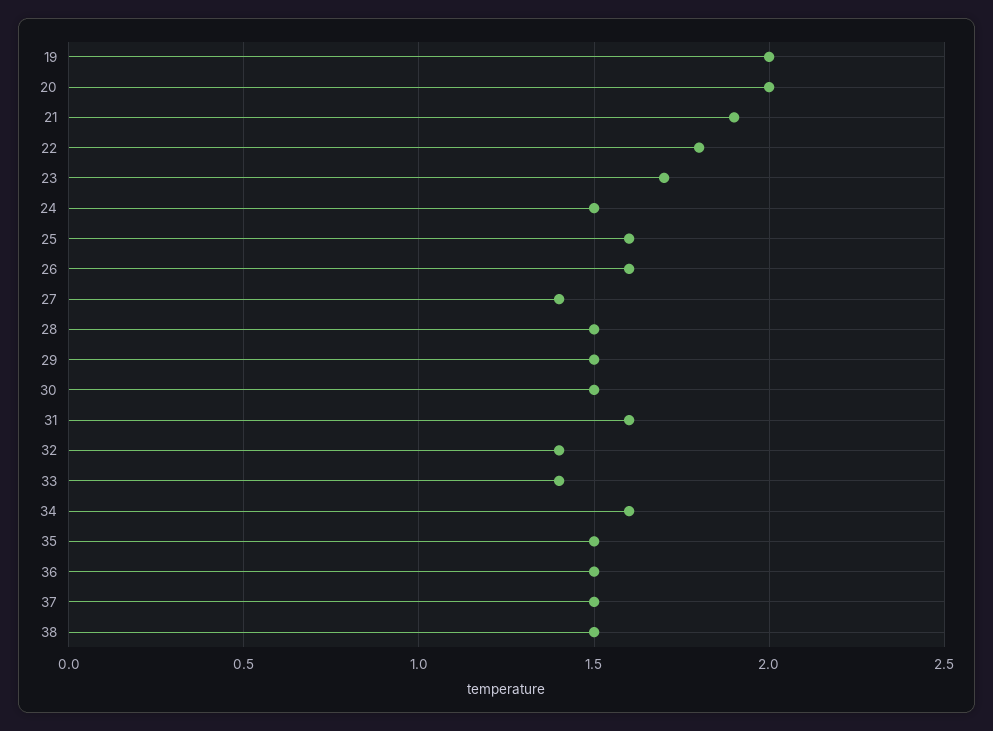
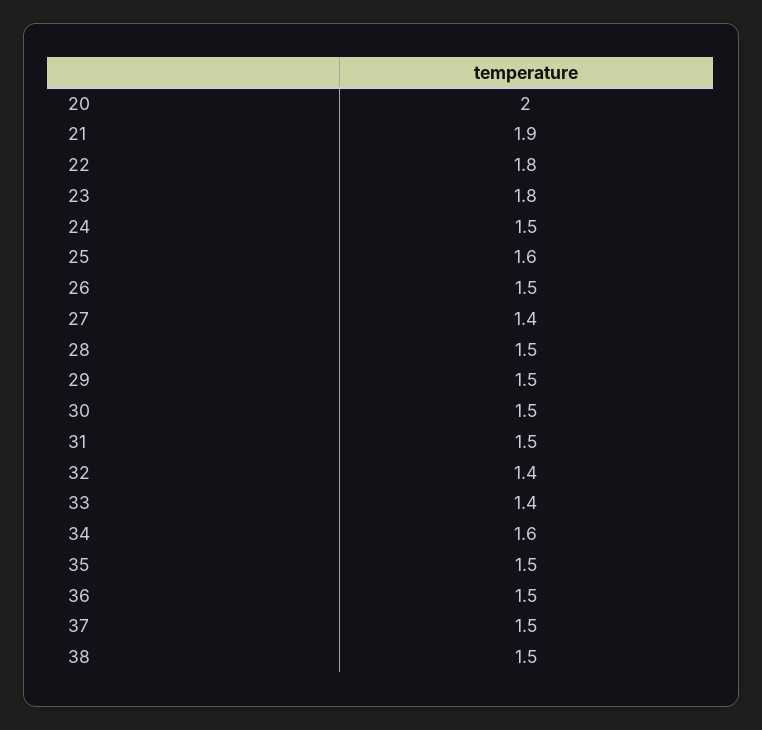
19: 2 -> none
23: 1.7 -> 1.8
26: 1.6 -> 1.5
31: 1.6 -> 1.5

